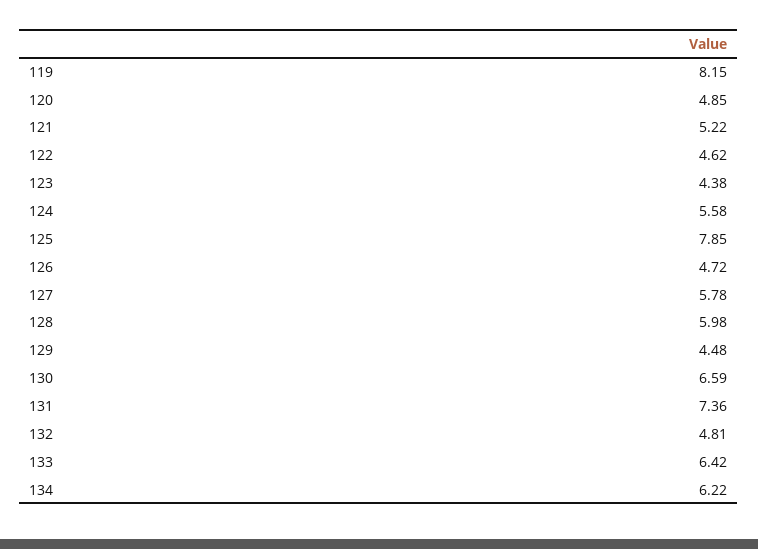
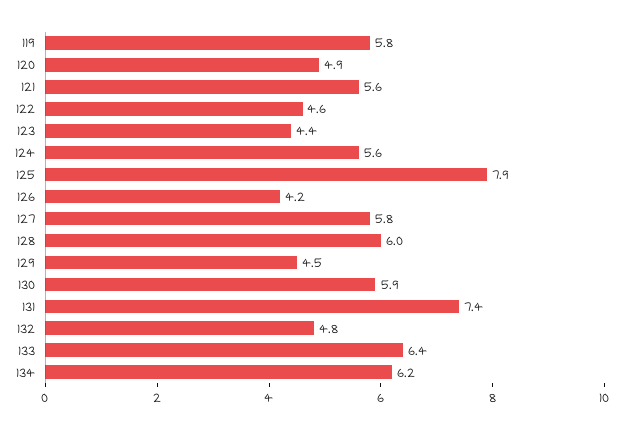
119: 8.15 -> 5.8
121: 5.22 -> 5.6
126: 4.72 -> 4.2
130: 6.59 -> 5.9

